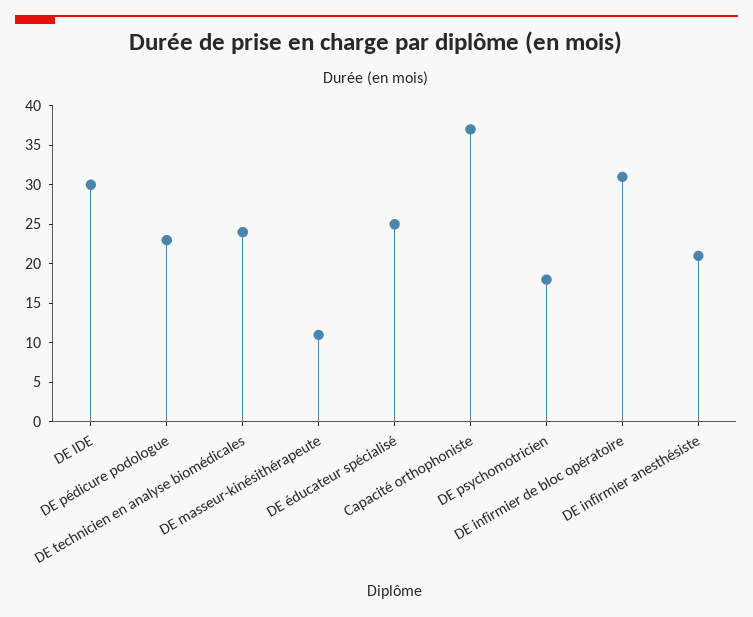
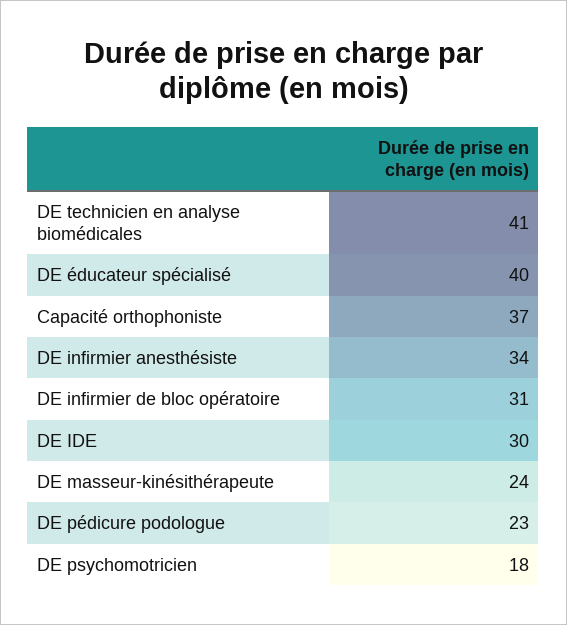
DE technicien en analyse biomédicales: 25 -> 41
DE masseur-kinésithérapeute: 10 -> 24
DE éducateur spécialisé: 25 -> 40
DE infirmier anesthésiste: 20 -> 34

